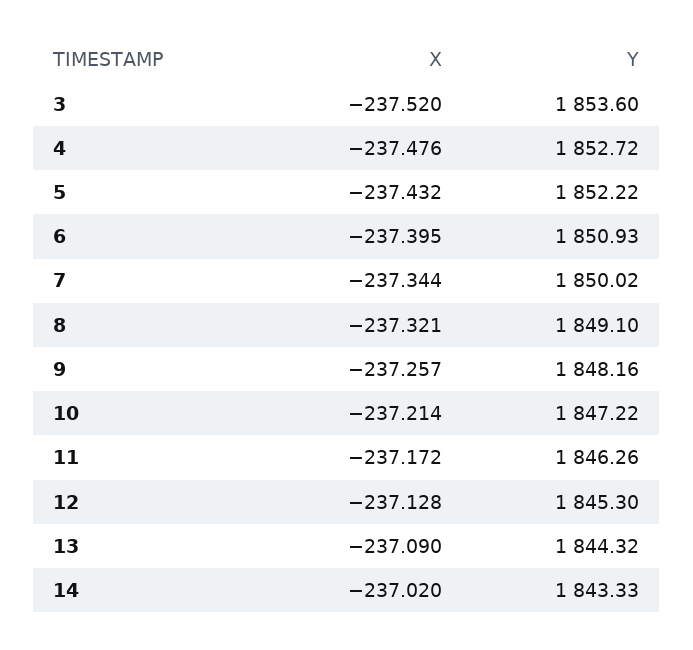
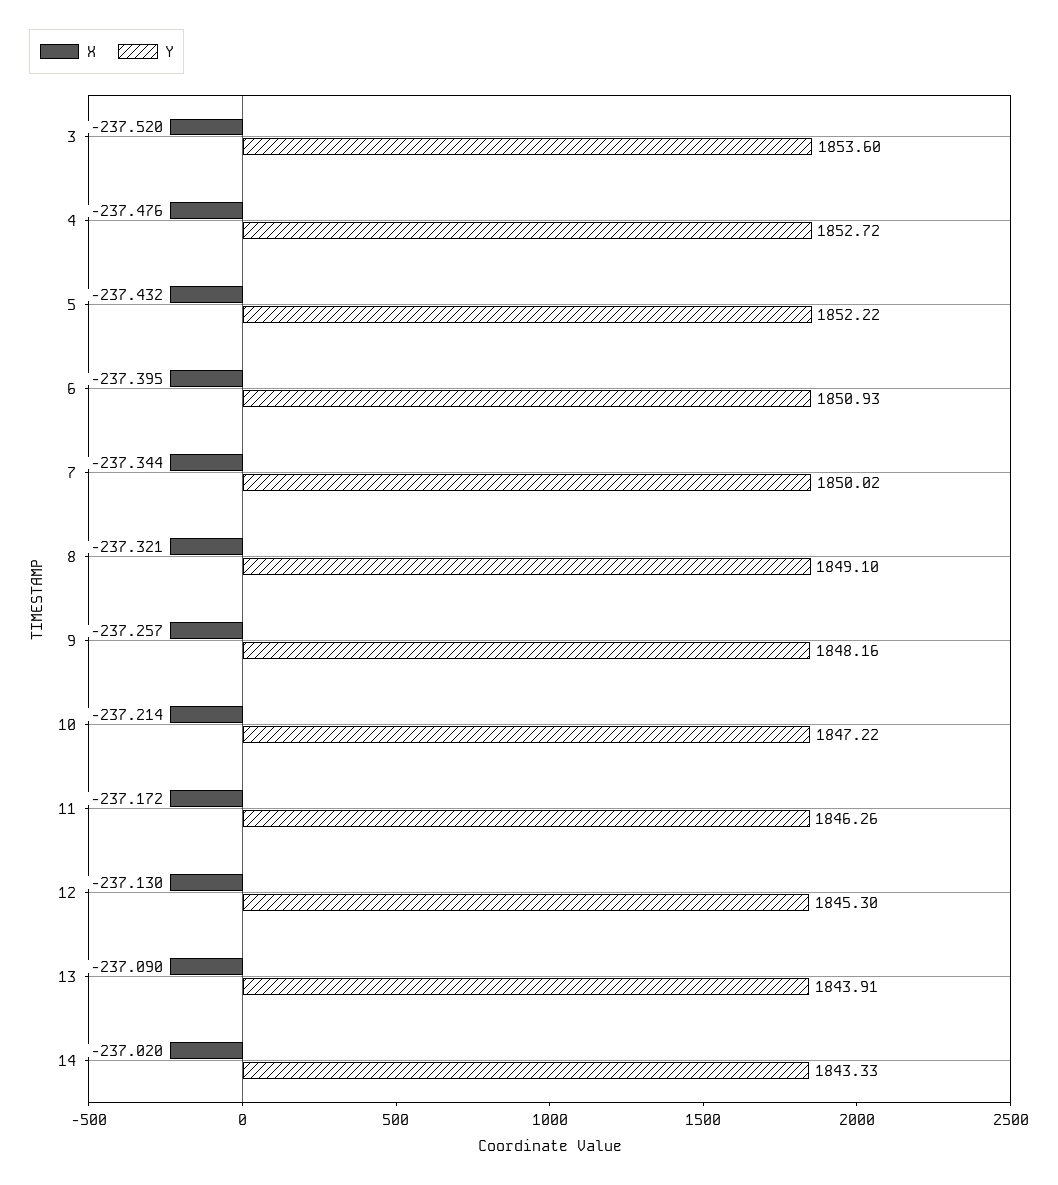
X, 12: -237.128 -> -237.13
Y, 13: 1844.32 -> 1843.91

